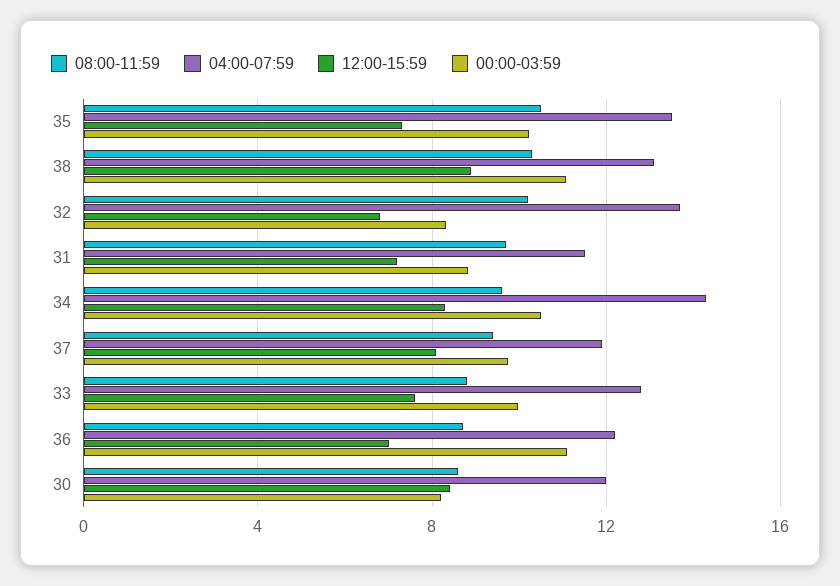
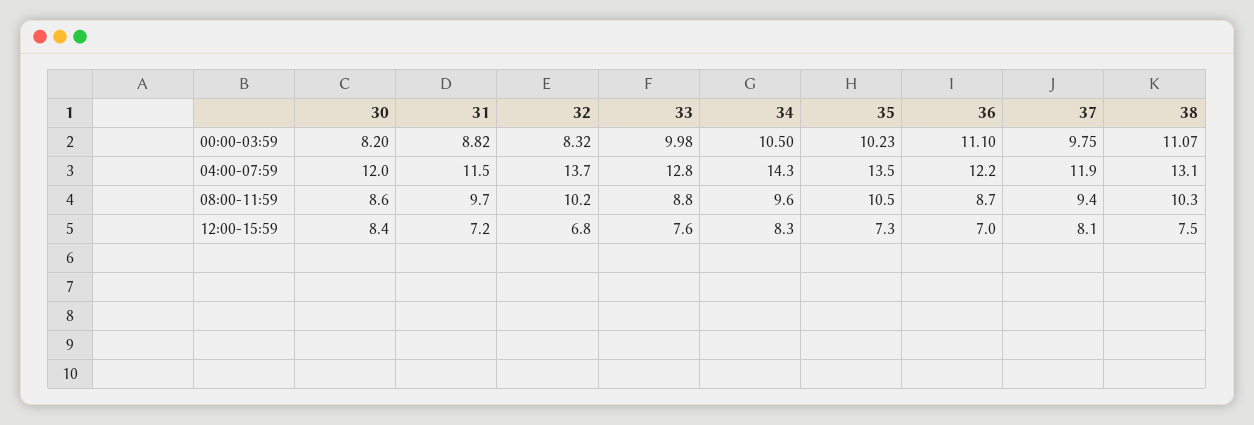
12:00-15:59, 38: 9 -> 7.5

